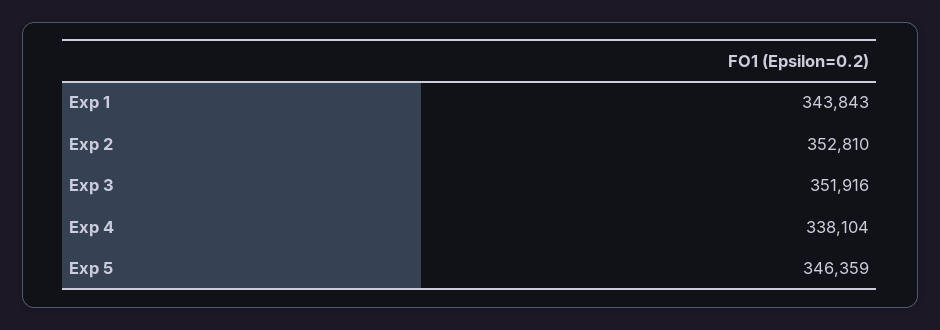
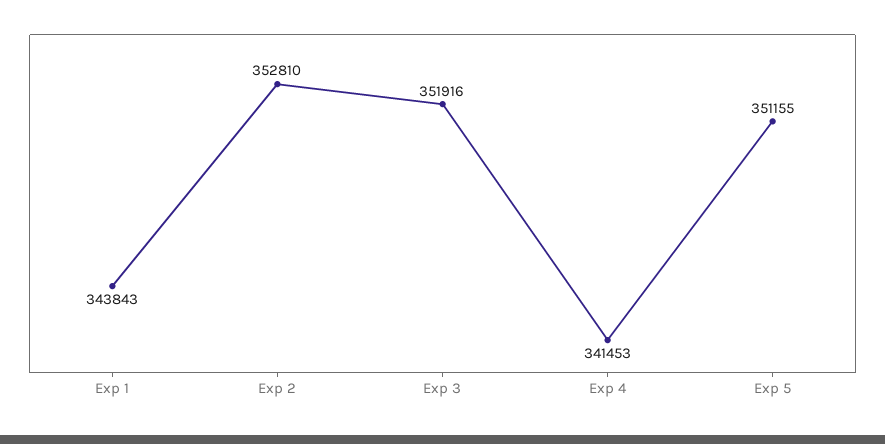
Exp 4: 338104 -> 341453
Exp 5: 346359 -> 351155

